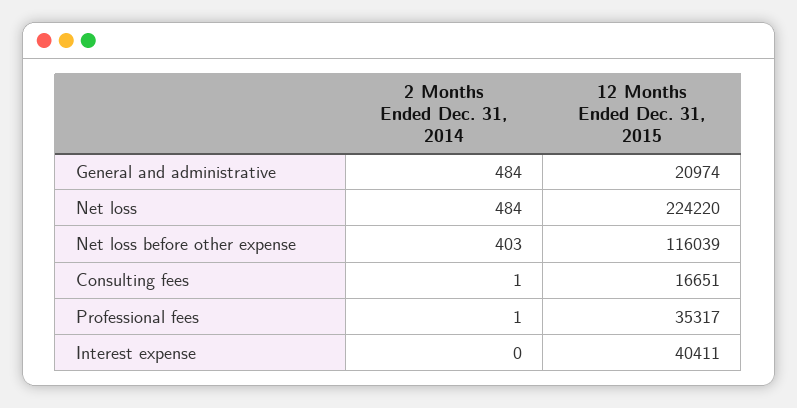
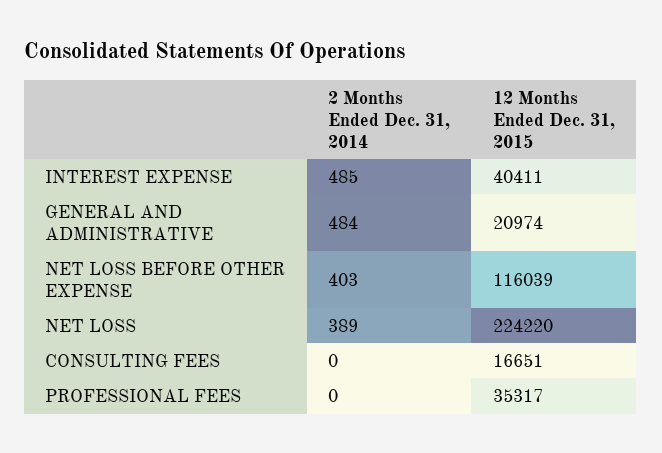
2 Months Ended Dec. 31, 2014, Net loss: 484 -> 389
2 Months Ended Dec. 31, 2014, Consulting fees: 1 -> 0
2 Months Ended Dec. 31, 2014, Professional fees: 1 -> 0
2 Months Ended Dec. 31, 2014, Interest expense: 0 -> 485

